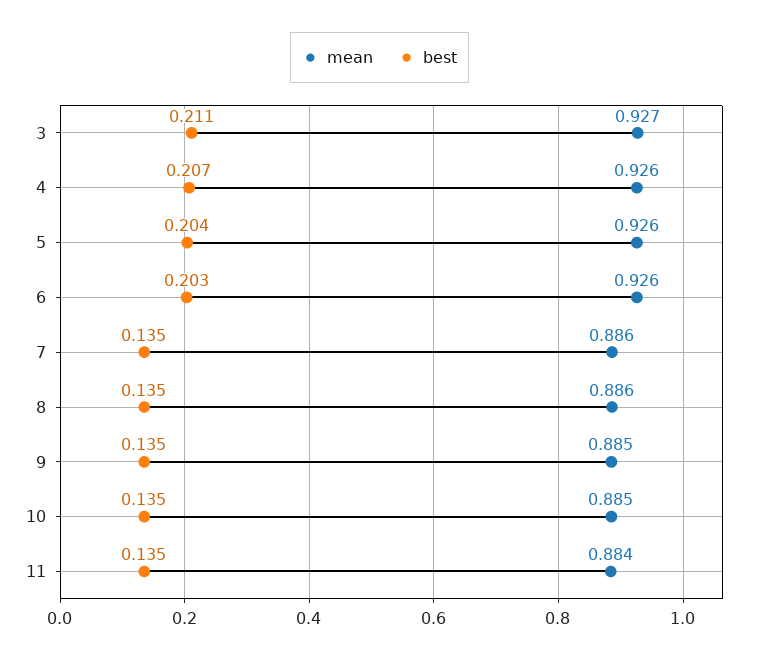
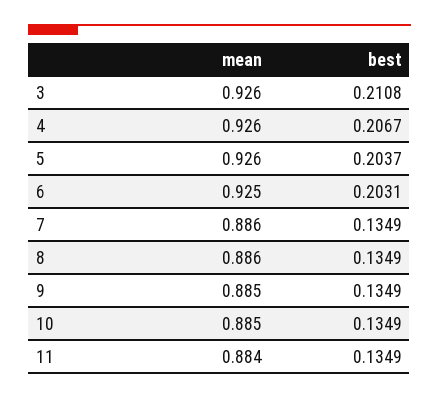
mean, 3: 0.927 -> 0.926
mean, 6: 0.926 -> 0.925

